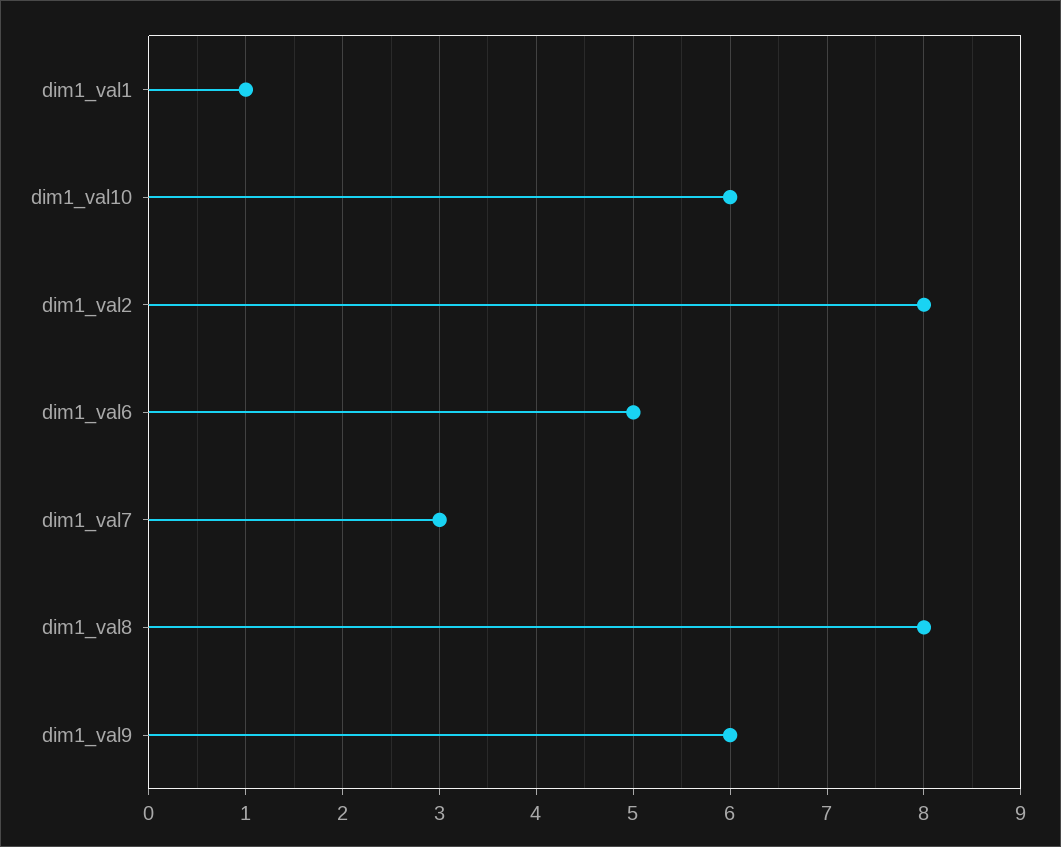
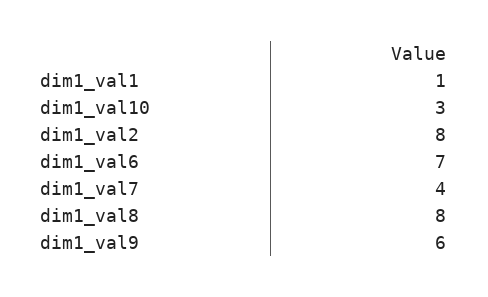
dim1_val10: 6 -> 3
dim1_val6: 5 -> 7
dim1_val7: 3 -> 4

